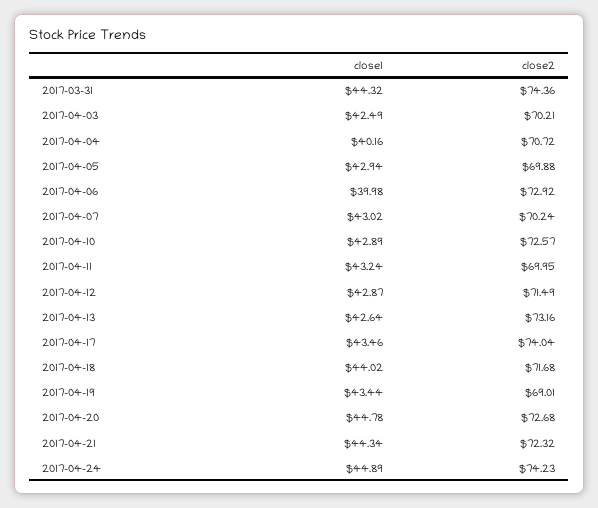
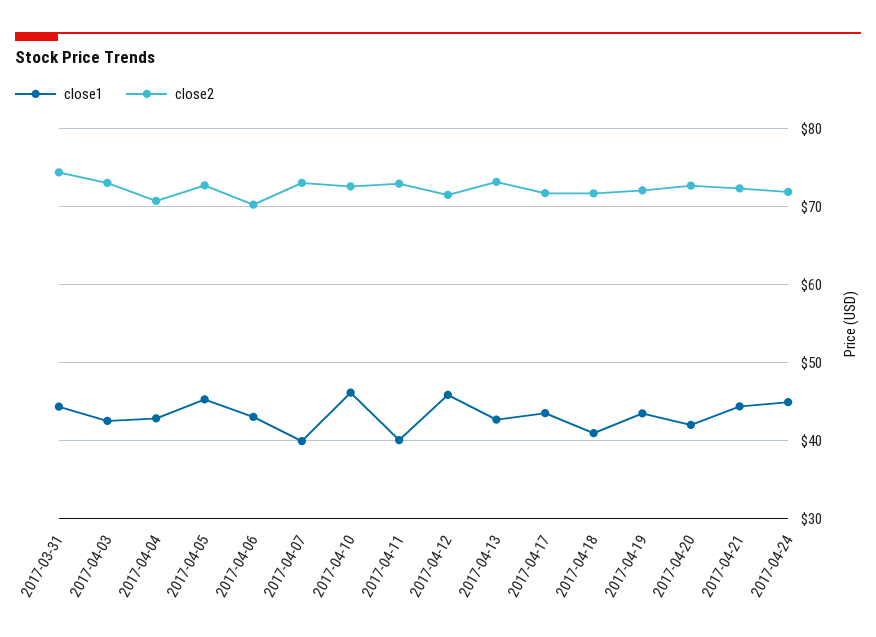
close2, 2017-04-03: 70.21 -> 73
close1, 2017-04-04: 40.16 -> 43
close1, 2017-04-05: 42.94 -> 45
close2, 2017-04-05: 69.88 -> 73
close1, 2017-04-06: 39.98 -> 43
close2, 2017-04-06: 72.92 -> 70
close1, 2017-04-07: 43.02 -> 40
close2, 2017-04-07: 70.24 -> 73
close1, 2017-04-10: 42.89 -> 46
close1, 2017-04-11: 43.24 -> 40
close2, 2017-04-11: 69.95 -> 73
close1, 2017-04-12: 42.87 -> 46
close2, 2017-04-17: 74.04 -> 72
close1, 2017-04-18: 44.02 -> 41
close2, 2017-04-19: 69.01 -> 72
close1, 2017-04-20: 44.78 -> 42
close2, 2017-04-24: 74.23 -> 72

